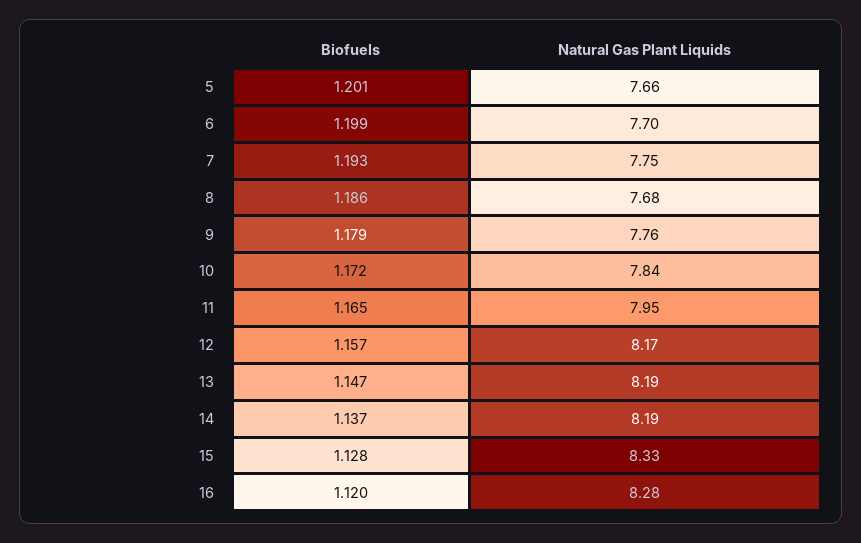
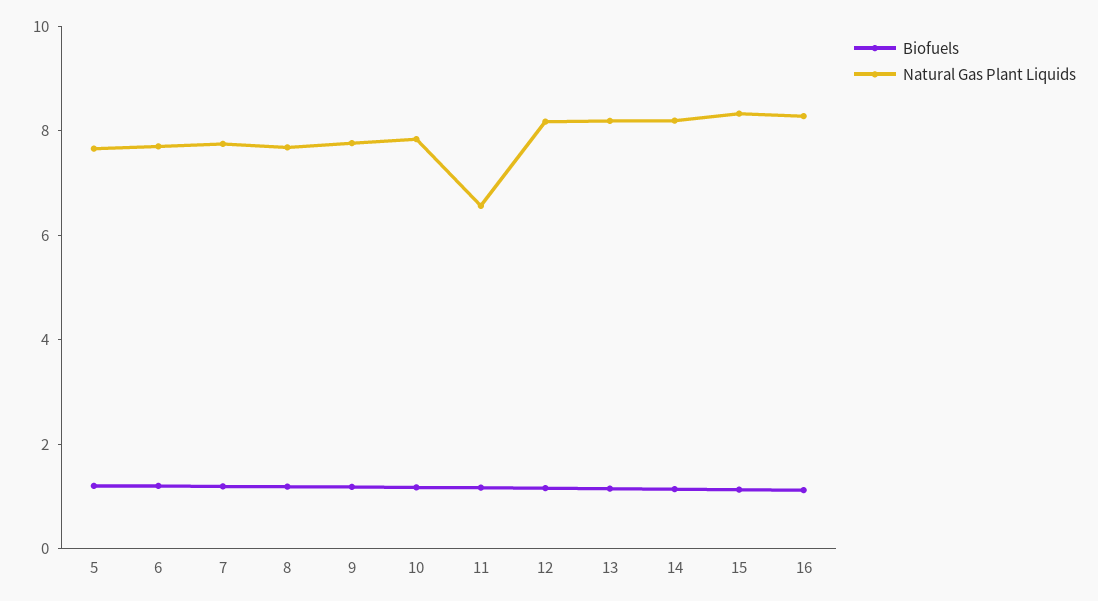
Natural Gas Plant Liquids, 11: 7.95 -> 6.5

